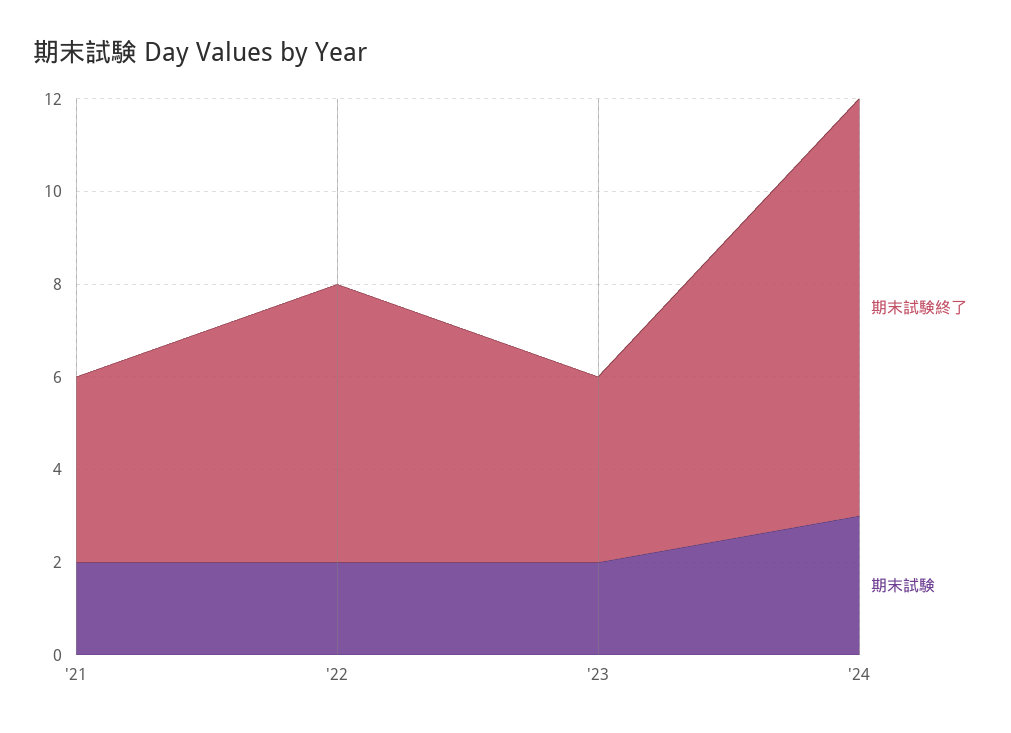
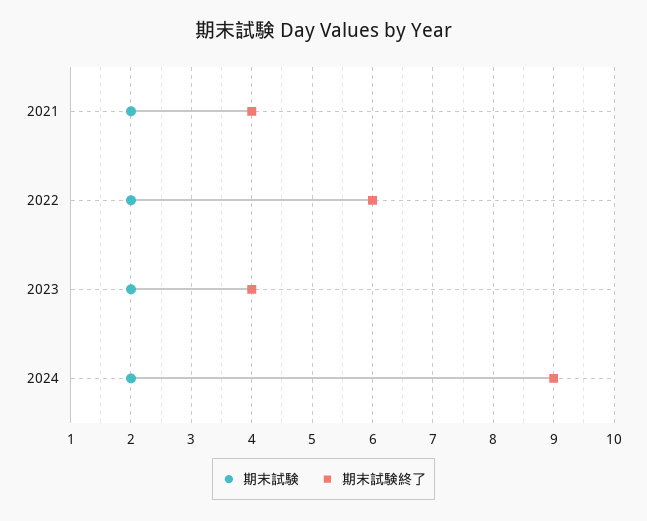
期末試験, '24: 3 -> 2

